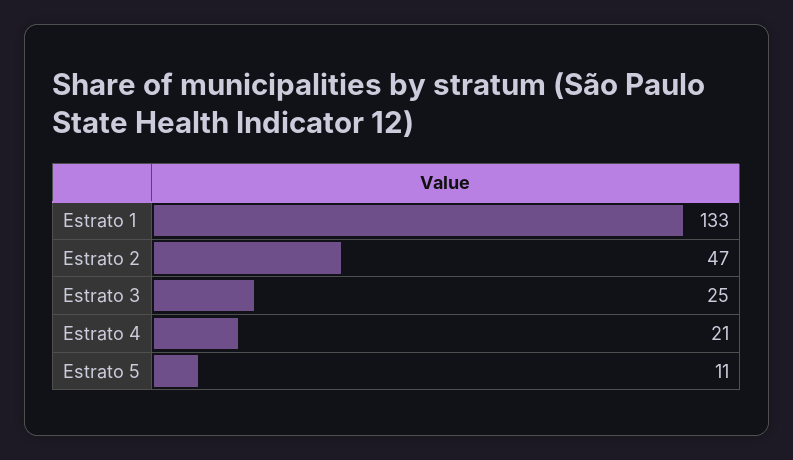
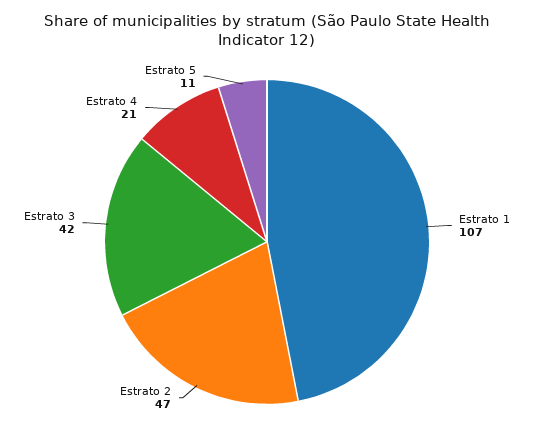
Estrato 1: 133 -> 107
Estrato 3: 25 -> 42

